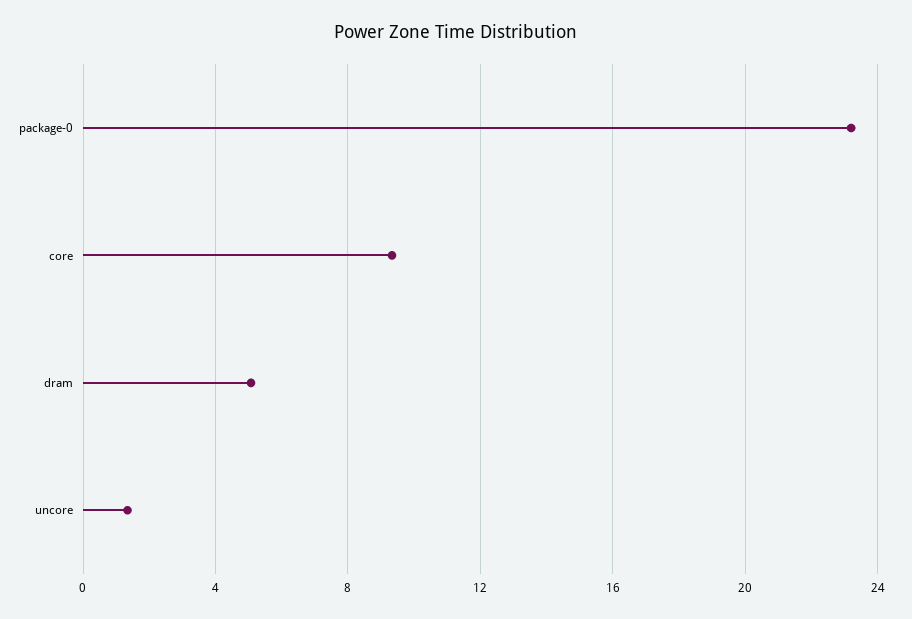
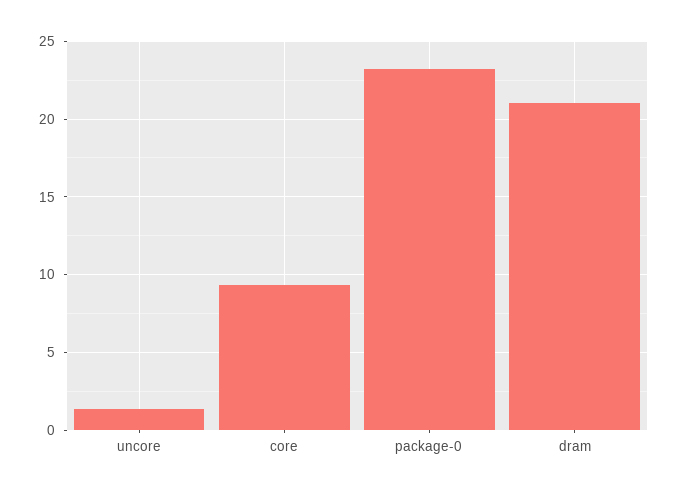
dram: 5 -> 21

